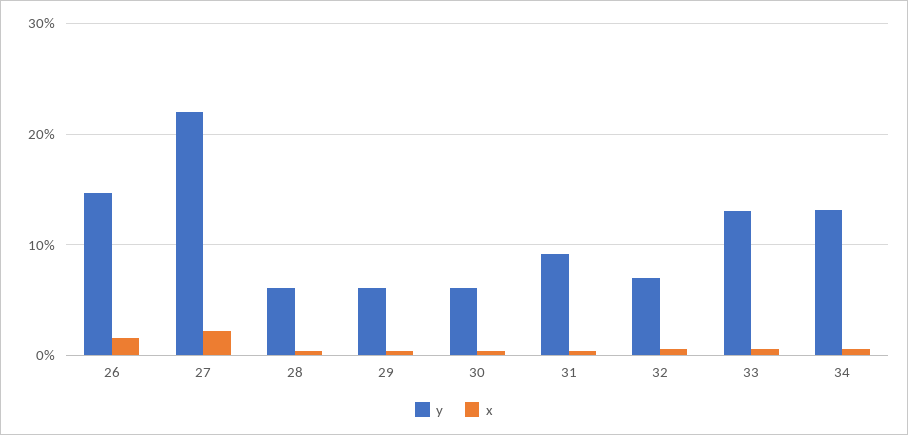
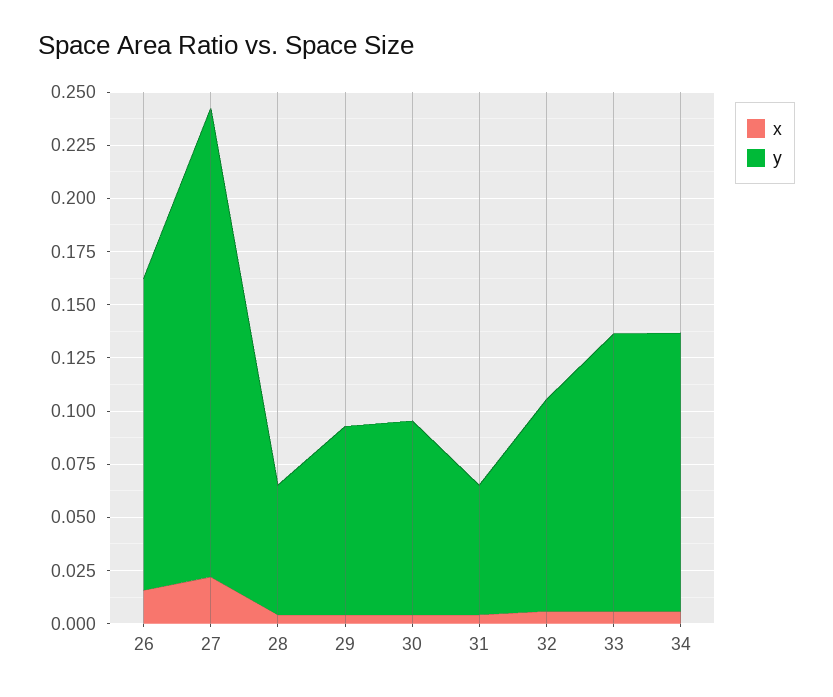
y, 29: 0.06 -> 0.09
y, 30: 0.06 -> 0.09
y, 31: 0.09 -> 0.06
y, 32: 0.07 -> 0.1

